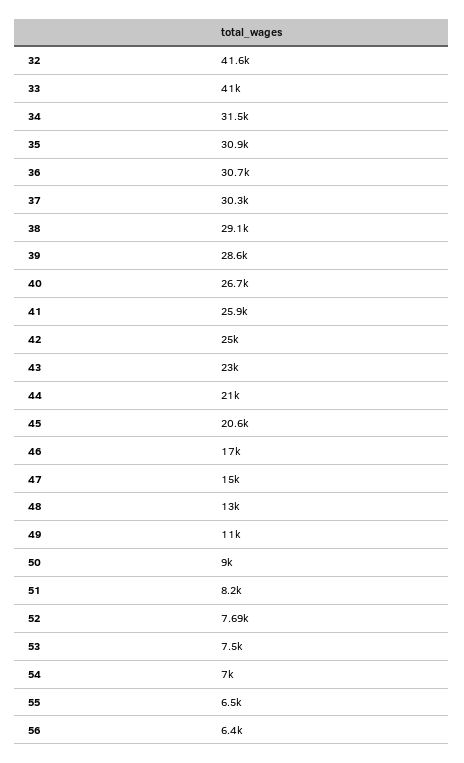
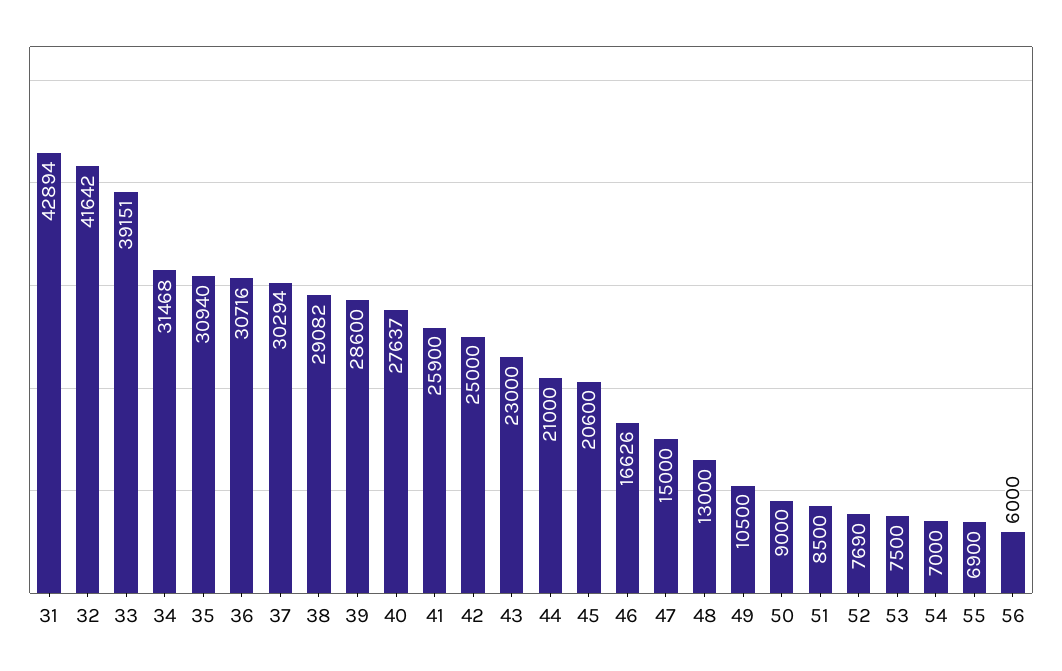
33: 41000 -> 39151
40: 26700 -> 27637
46: 17000 -> 16626
49: 11000 -> 10500
51: 8200 -> 8500
55: 6500 -> 6900
56: 6400 -> 6000
31: none -> 42894

